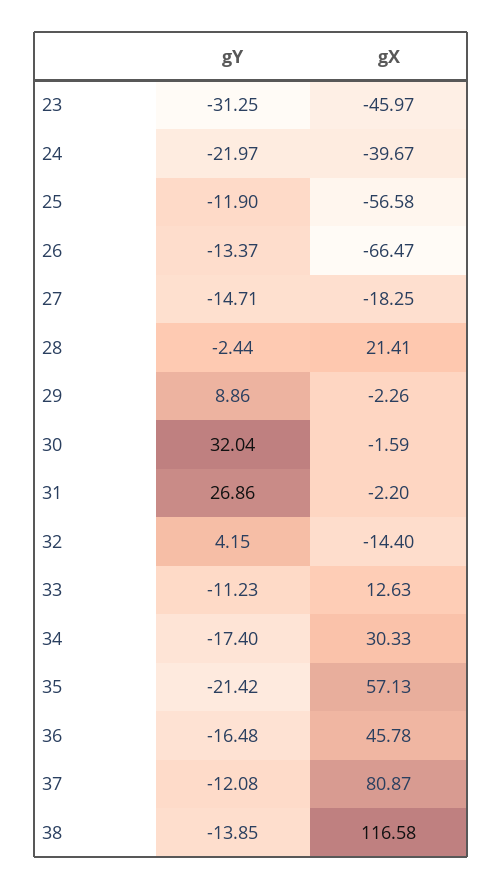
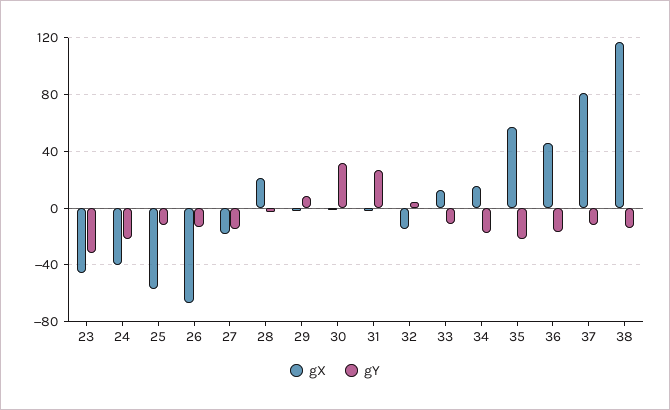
gX, 34: 30.33 -> 15

